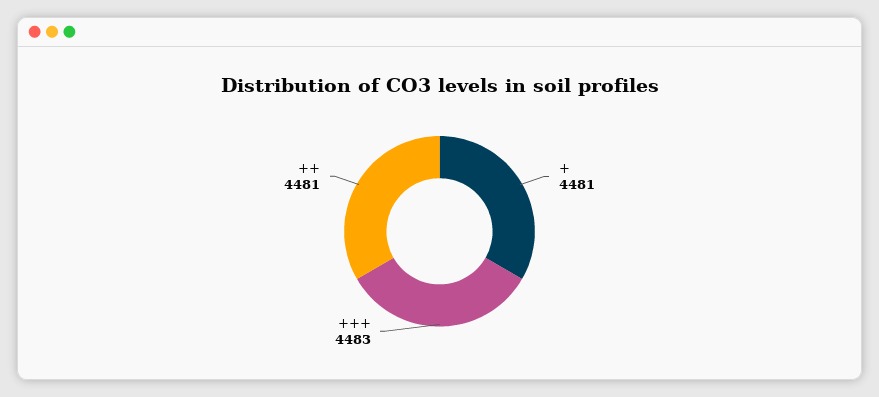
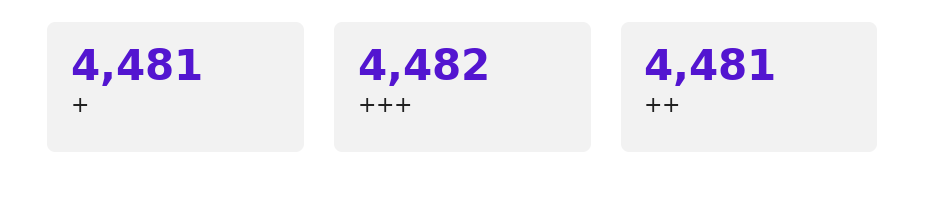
+++: 4483 -> 4482

